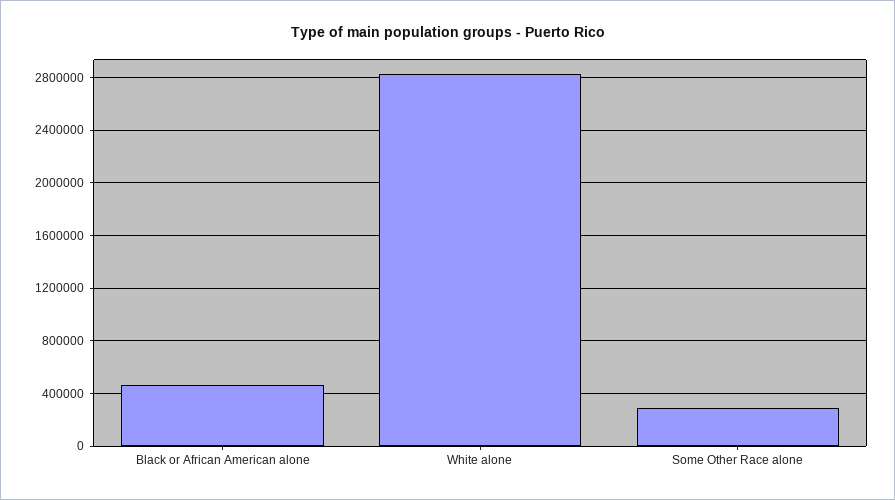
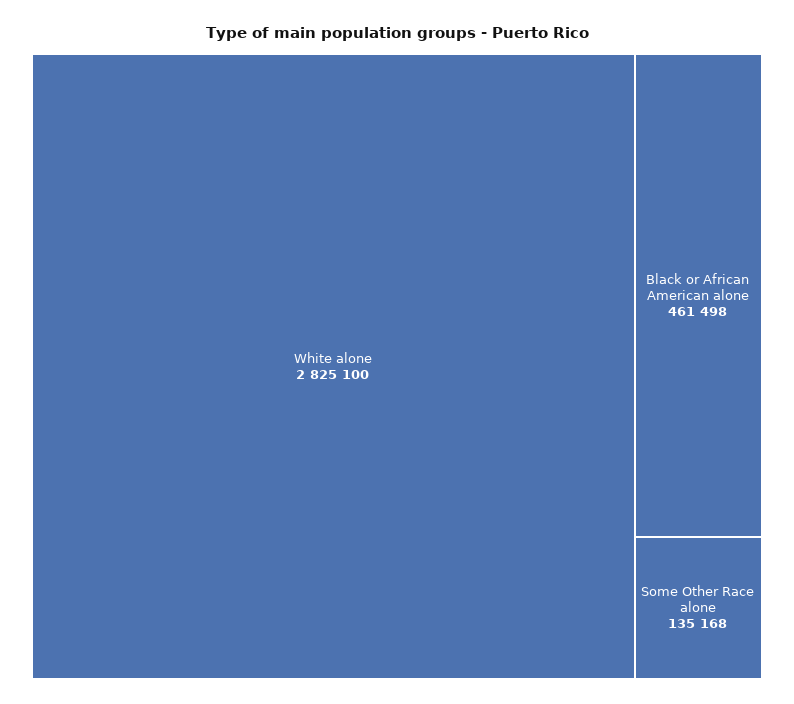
Some Other Race alone: 300000 -> 135168

